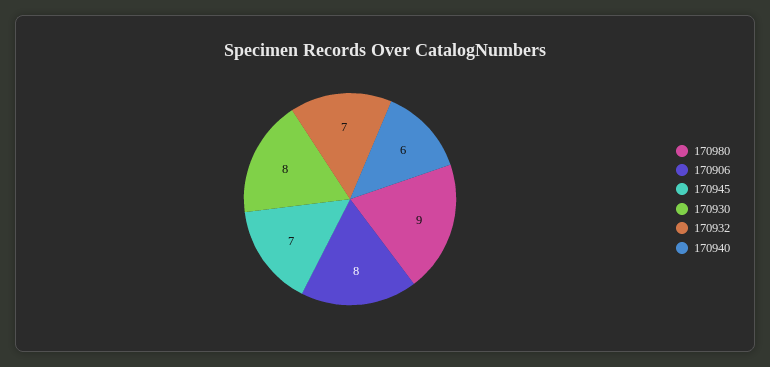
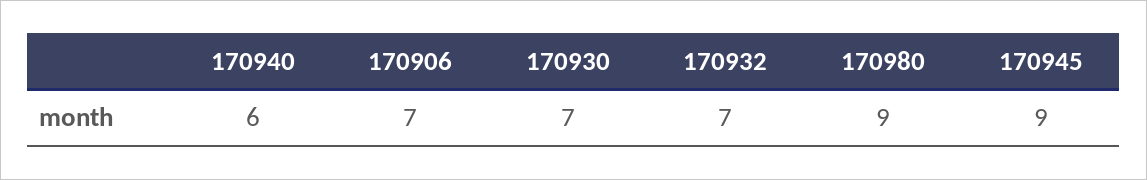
170906: 8 -> 7
170945: 7 -> 9
170930: 8 -> 7

